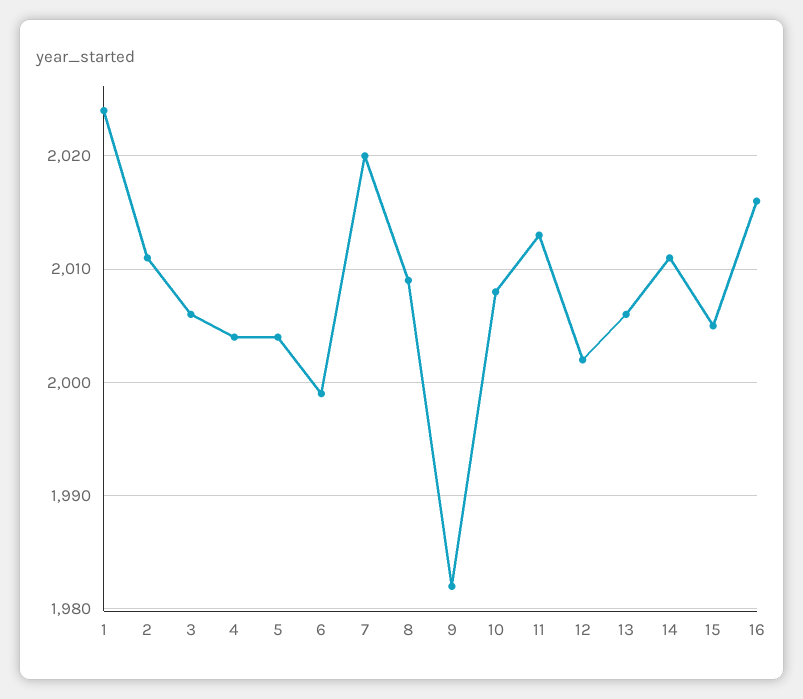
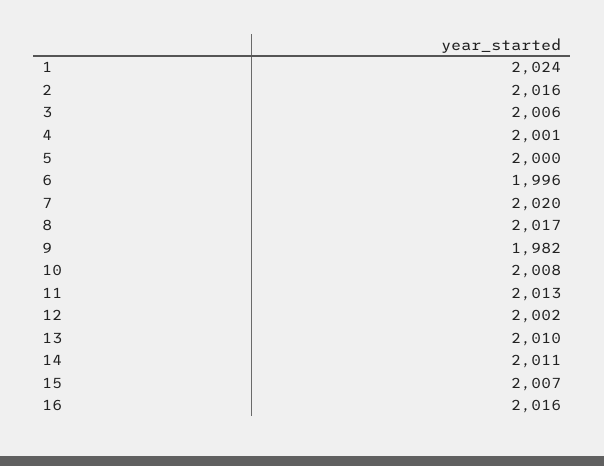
2: 2011 -> 2016
4: 2004 -> 2001
5: 2004 -> 2000
6: 1999 -> 1996
8: 2009 -> 2017
13: 2006 -> 2010
15: 2005 -> 2007

